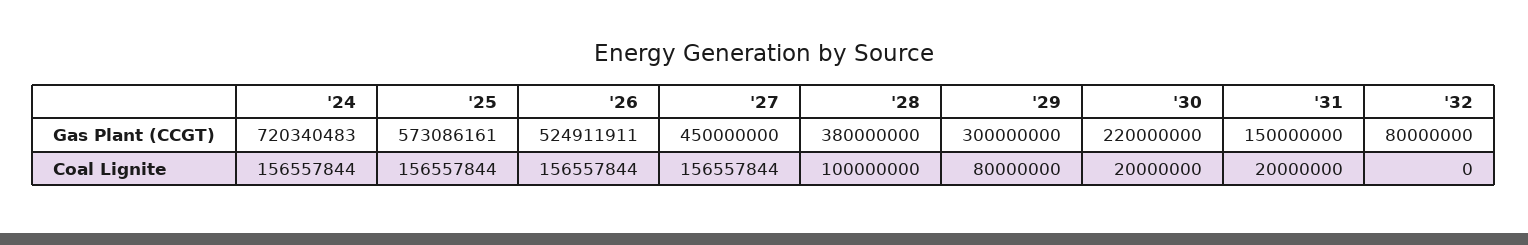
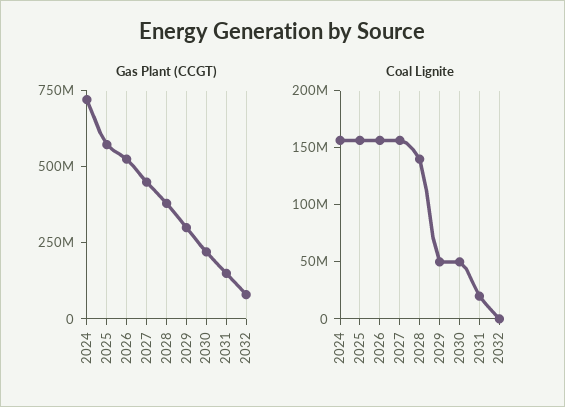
Coal Lignite, '28: 100000000 -> 140000000
Coal Lignite, '29: 80000000 -> 50000000
Coal Lignite, '30: 20000000 -> 50000000

